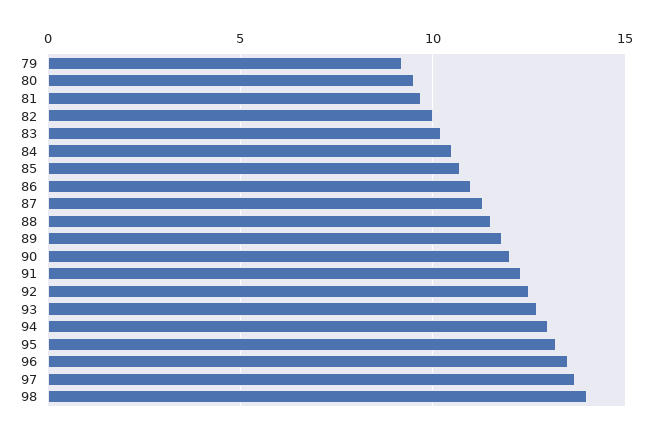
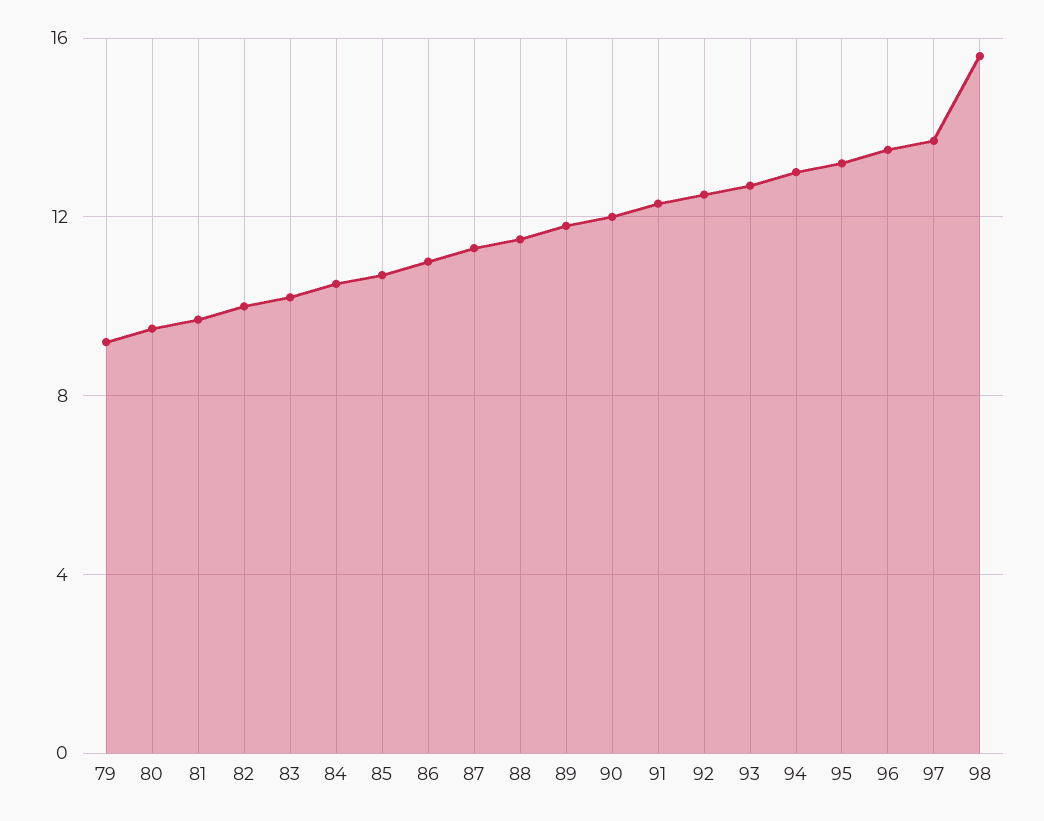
98: 14 -> 15.5

